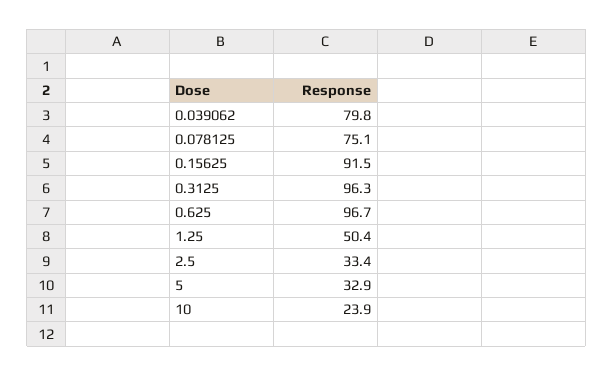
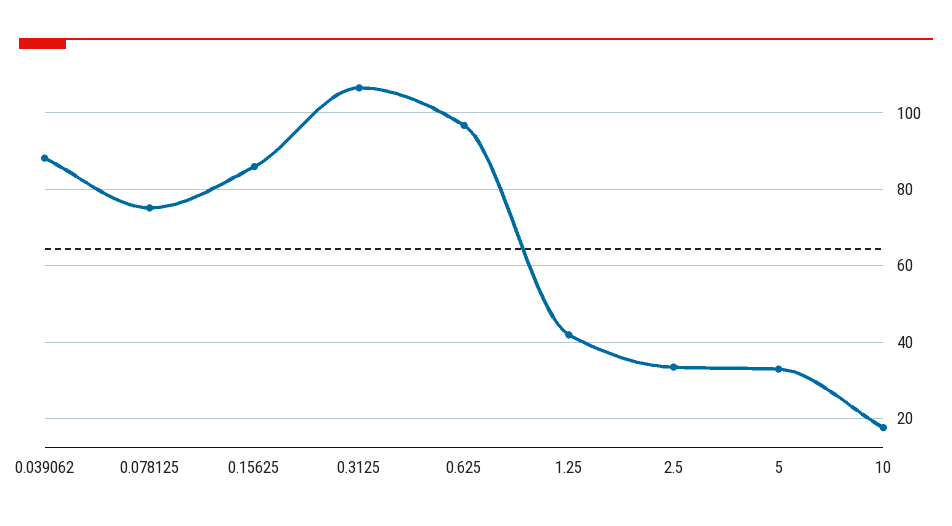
0.039062: 79.8 -> 88
0.15625: 91.5 -> 86
0.3125: 96.3 -> 106
1.25: 50.4 -> 42
10: 23.9 -> 18

